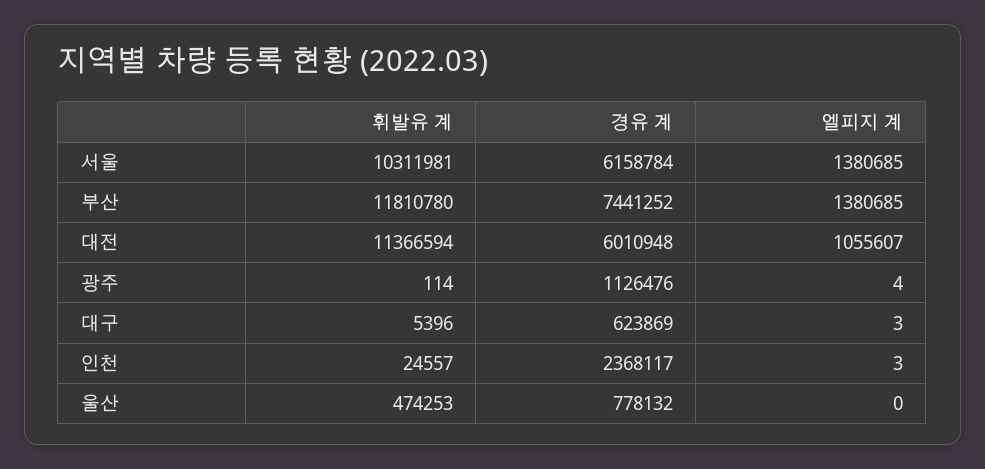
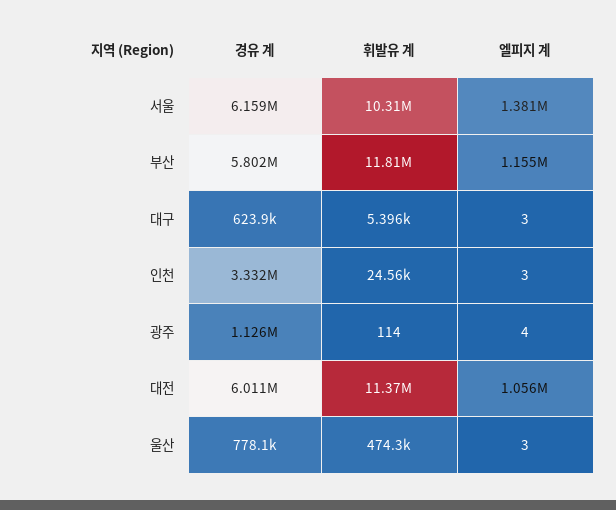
경유 계, 부산: 7441252 -> 5802000
엘피지 계, 부산: 1380685 -> 1155000
경유 계, 인천: 2368117 -> 3332000
엘피지 계, 울산: 0 -> 3

